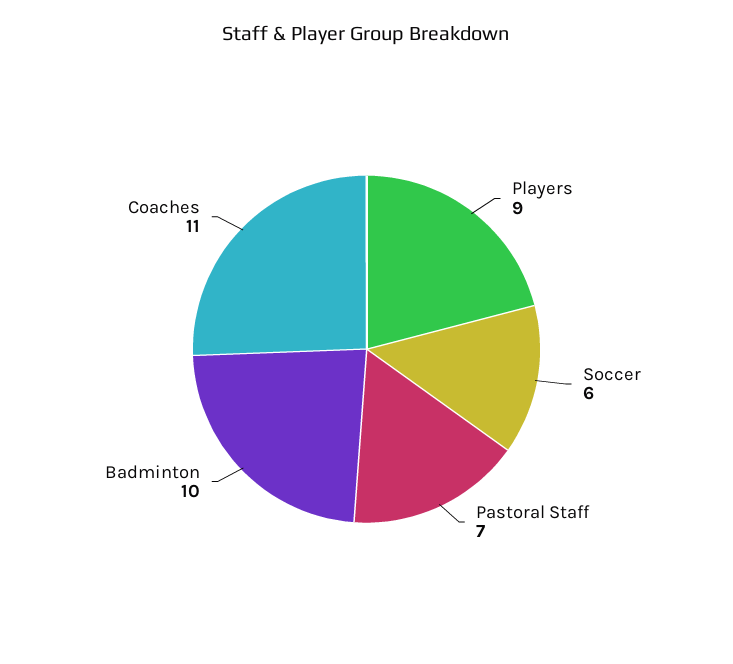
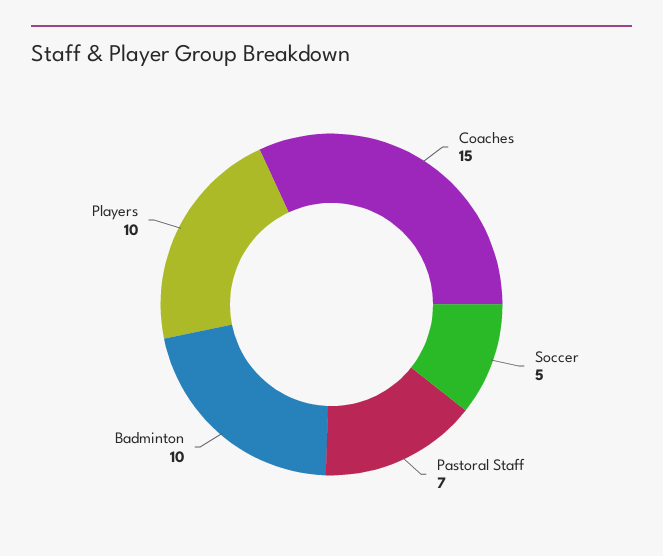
Players: 9 -> 10
Soccer: 6 -> 5
Coaches: 11 -> 15

